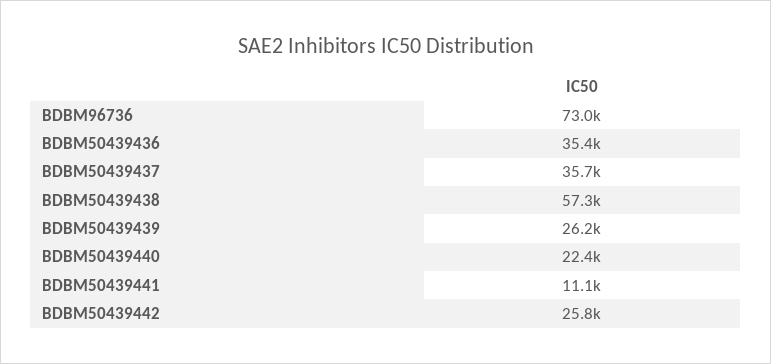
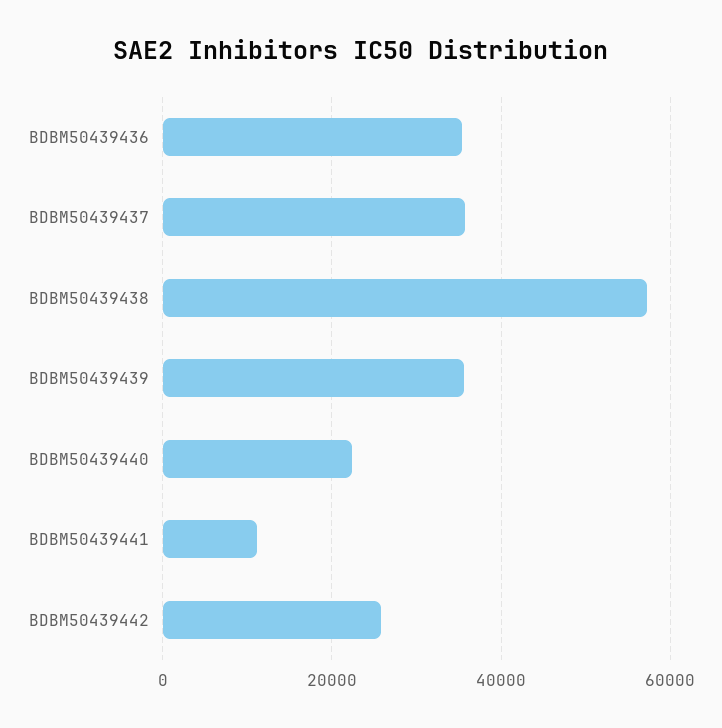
BDBM96736: 73000 -> none
BDBM50439439: 26200 -> 36000

